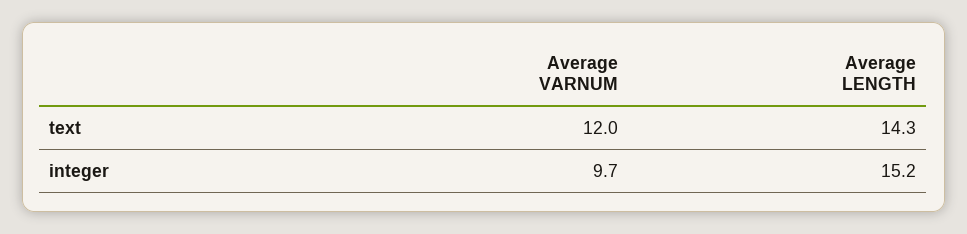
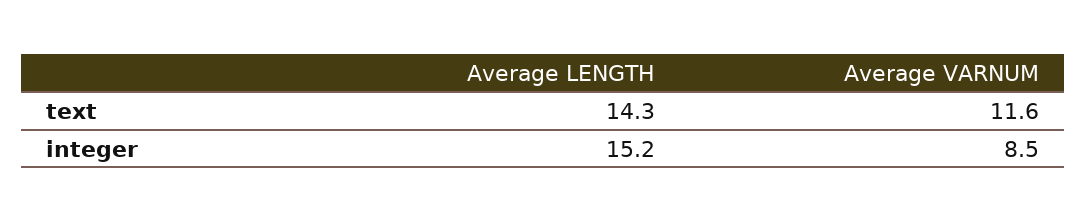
Average VARNUM, text: 12 -> 11.6
Average VARNUM, integer: 9.7 -> 8.5

